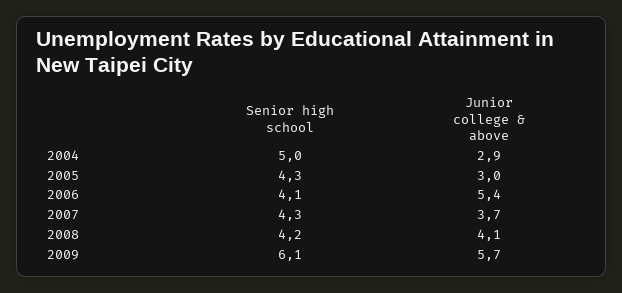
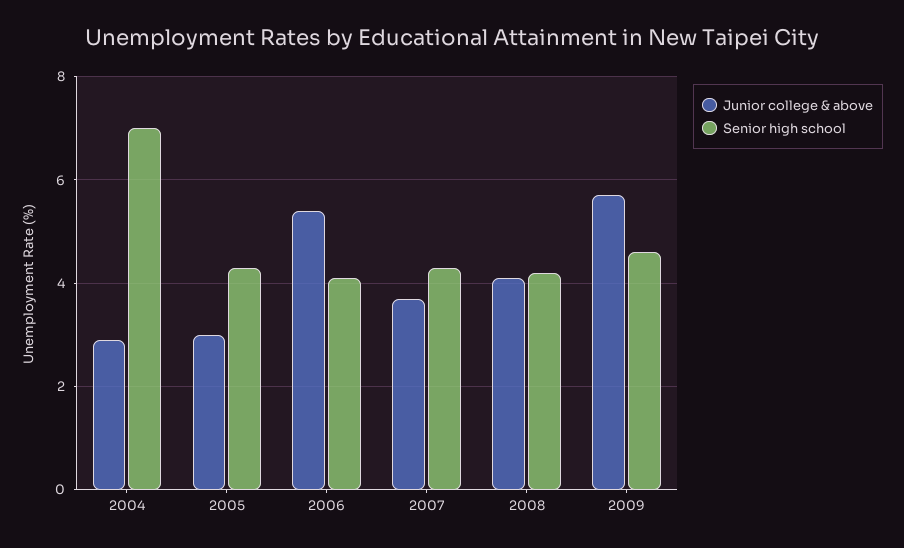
Senior high school, 2004: 5 -> 7
Senior high school, 2009: 6.1 -> 4.5

